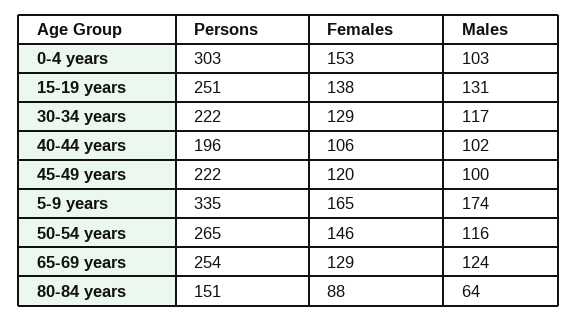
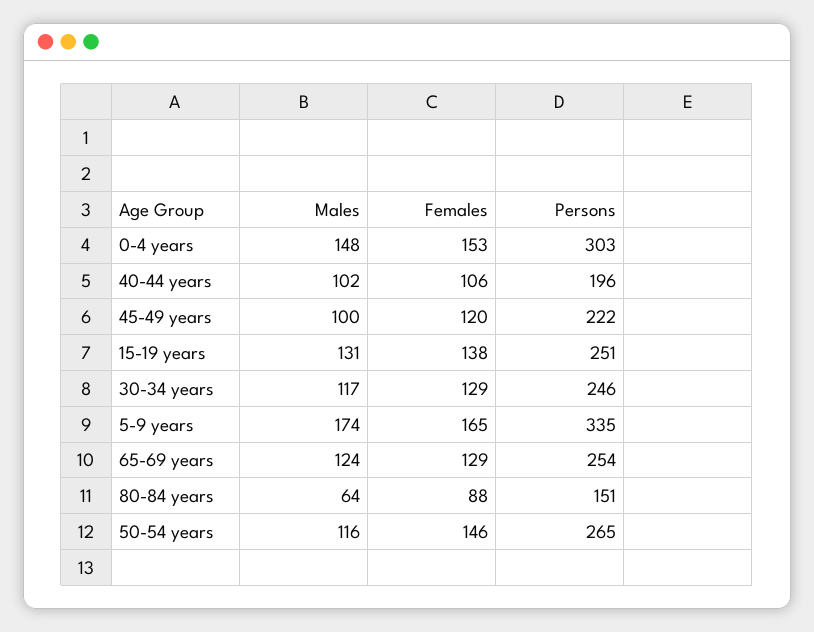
Males, 0-4 years: 103 -> 148
Persons, 30-34 years: 222 -> 246

